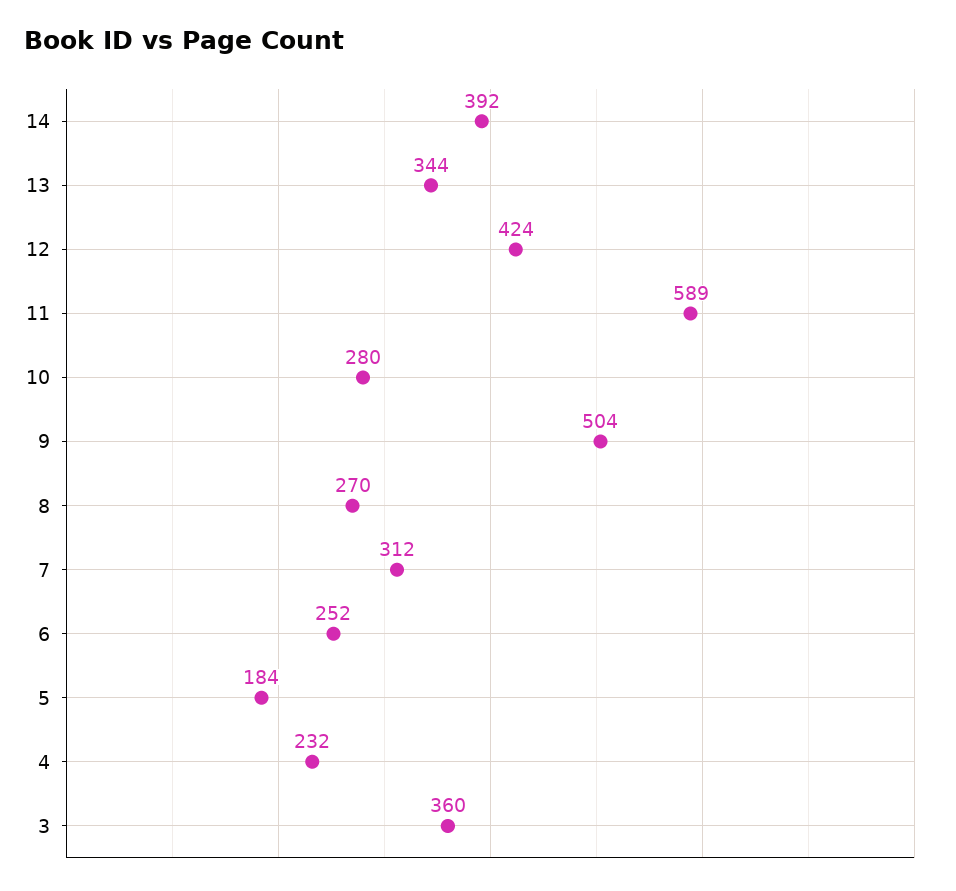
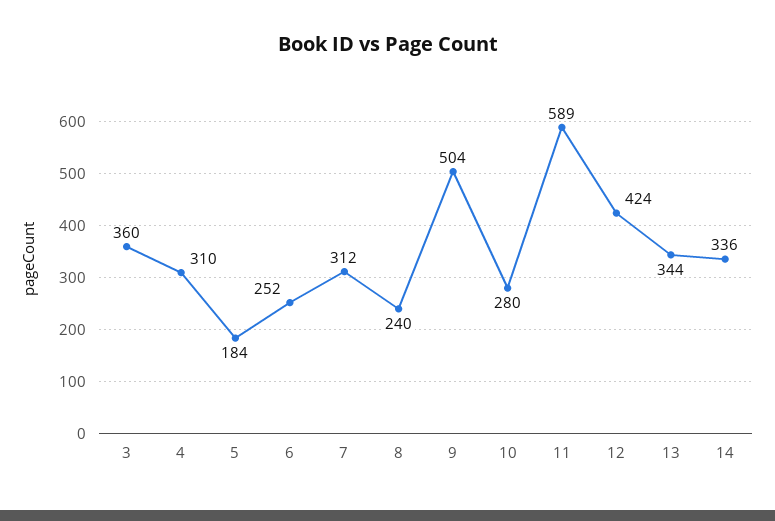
14: 392 -> 336
8: 270 -> 240
4: 232 -> 310

